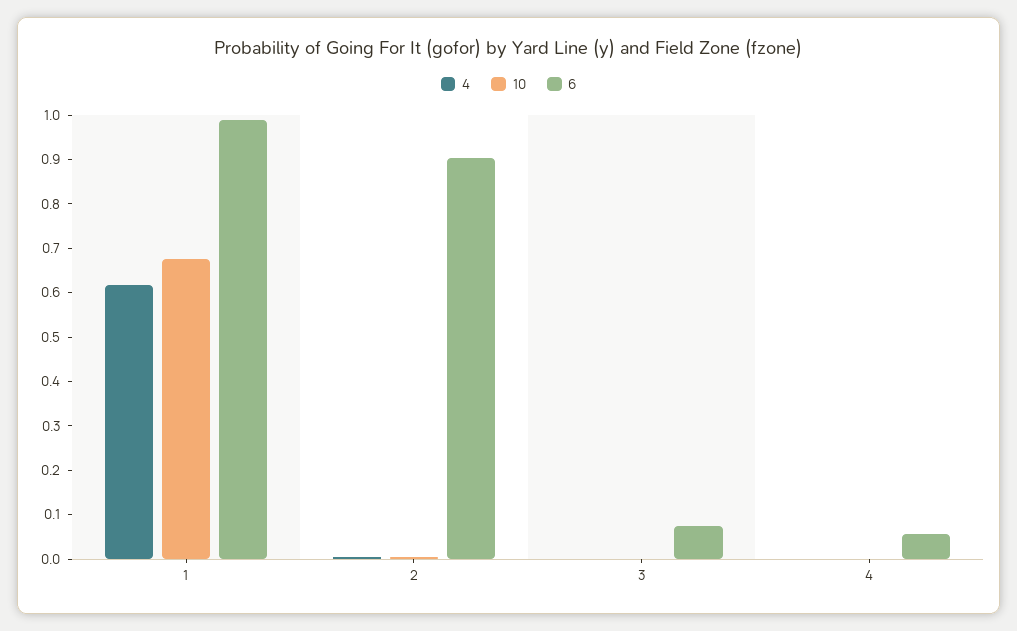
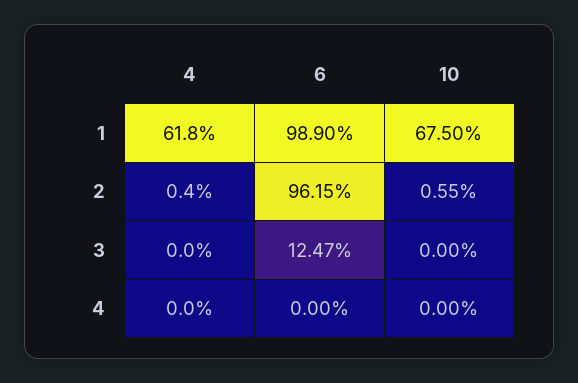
6, 2: 0.9 -> 0.9615
6, 3: 0.08 -> 0.1247
6, 4: 0.06 -> 0

